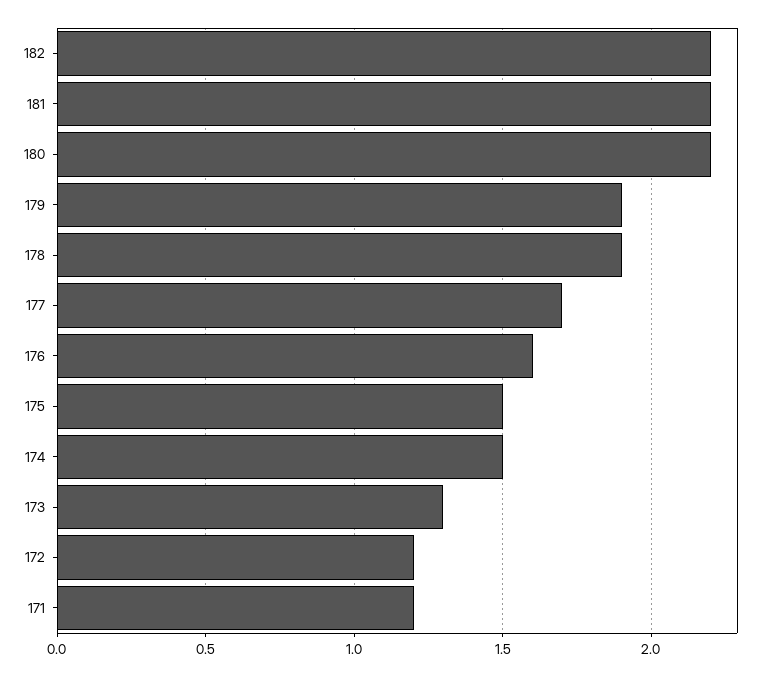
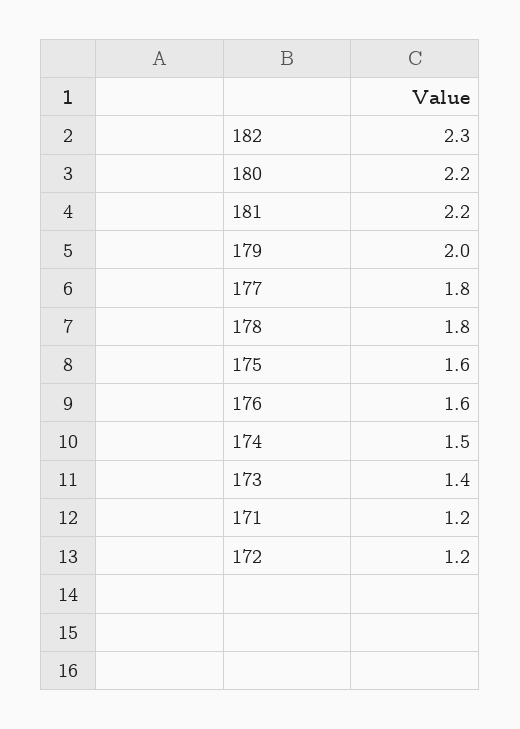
182: 2.2 -> 2.3
179: 1.9 -> 2
178: 1.9 -> 1.8
177: 1.7 -> 1.8
175: 1.5 -> 1.6
173: 1.3 -> 1.4

